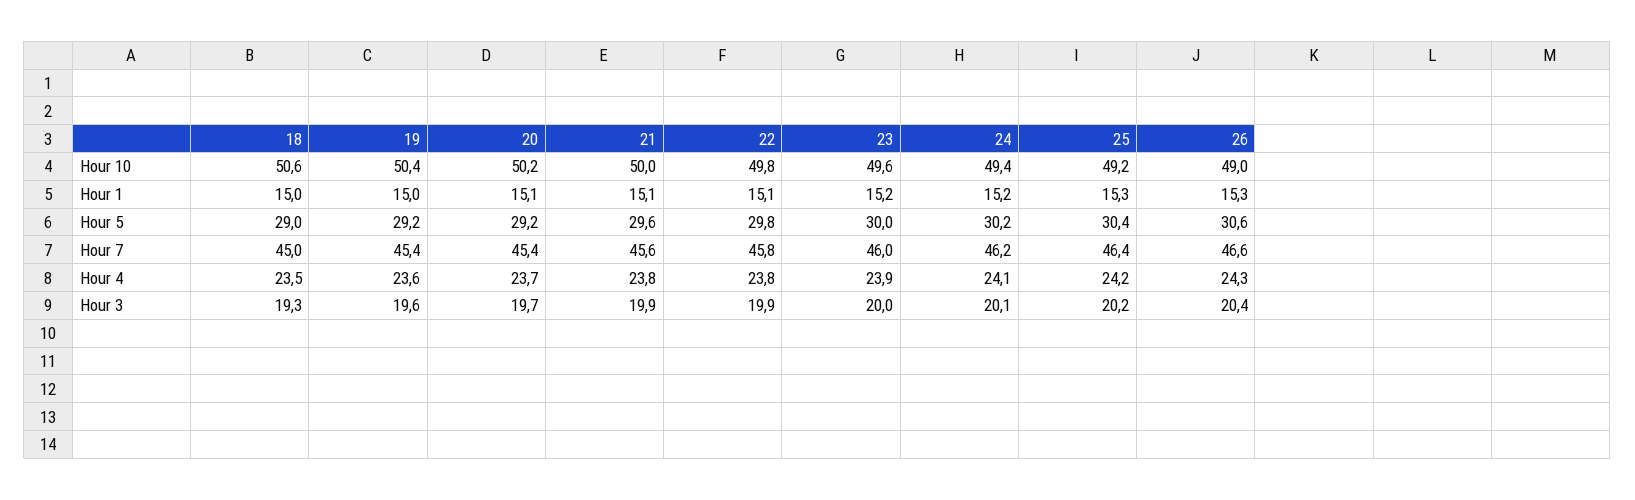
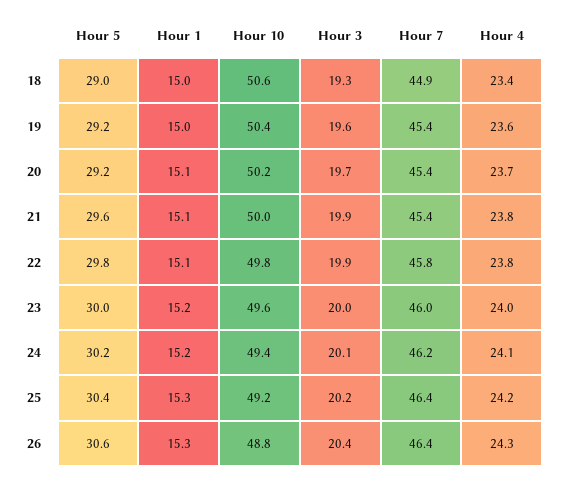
26, Hour 10: 49 -> 48.8
18, Hour 7: 45 -> 44.9
21, Hour 7: 45.6 -> 45.4
26, Hour 7: 46.6 -> 46.4
18, Hour 4: 23.5 -> 23.4
23, Hour 4: 23.9 -> 24

